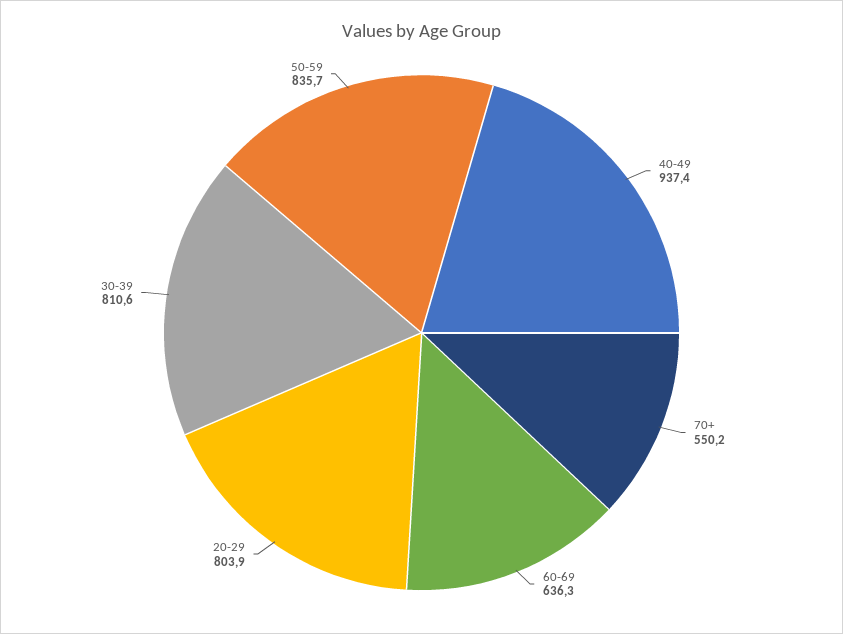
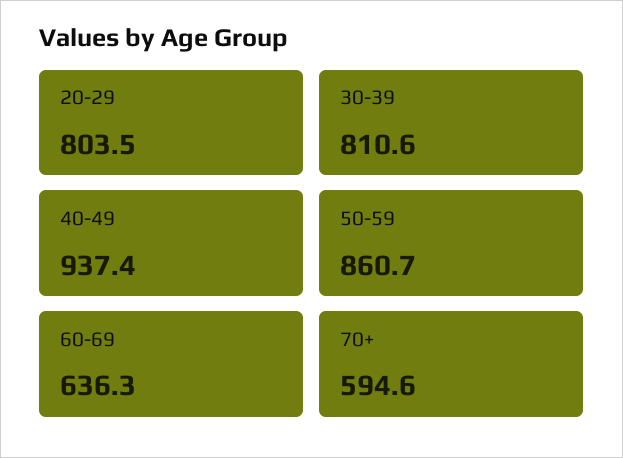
70+: 550.2 -> 594.6
20-29: 803.9 -> 803.5
50-59: 835.7 -> 860.7

